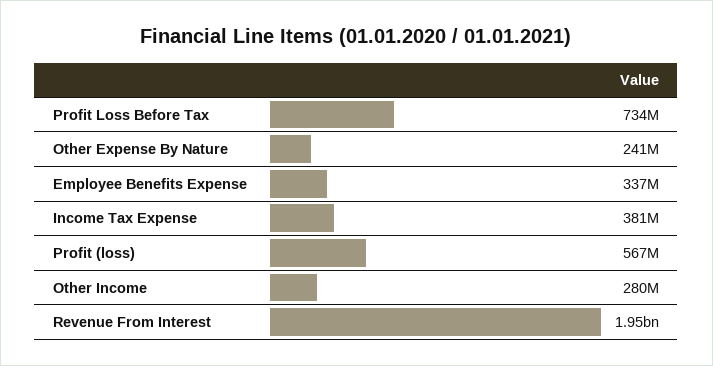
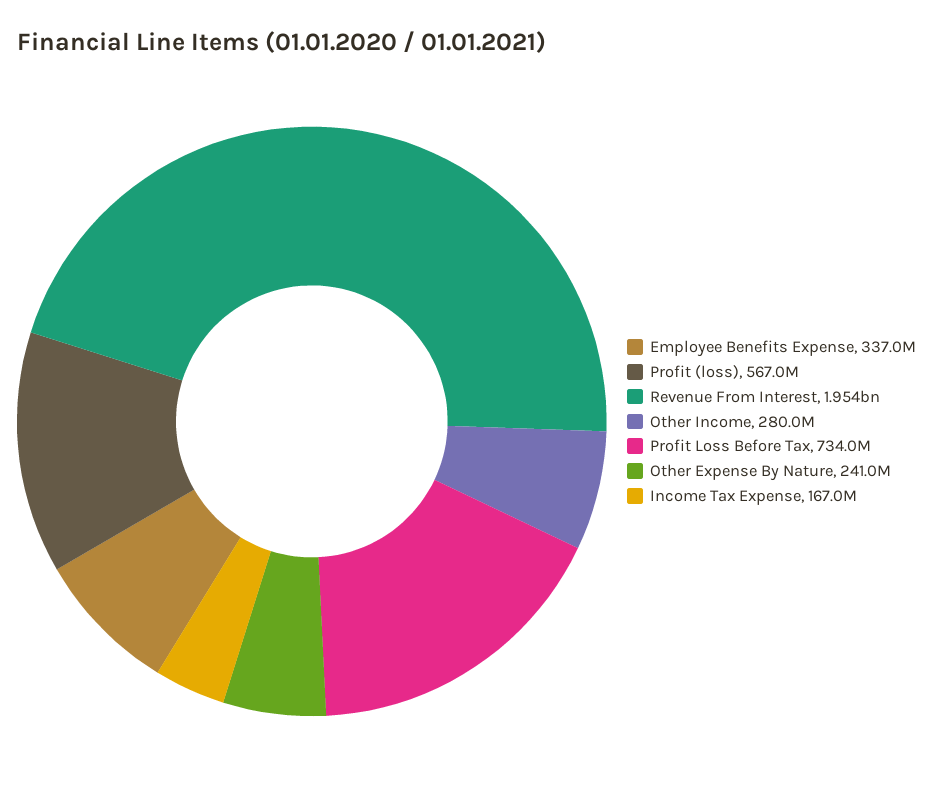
Income Tax Expense: 381000000 -> 167000000

